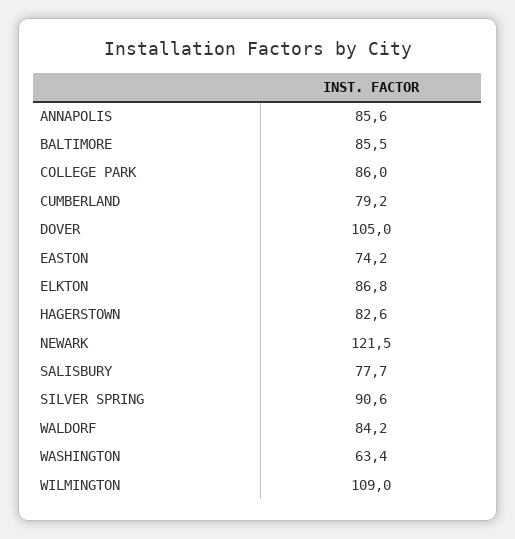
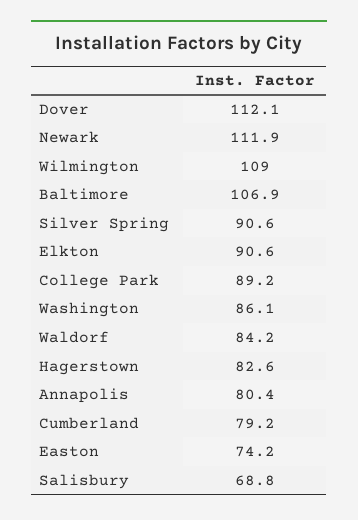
ANNAPOLIS: 85.6 -> 80.4
BALTIMORE: 85.5 -> 106.9
COLLEGE PARK: 86 -> 89.2
DOVER: 105 -> 112.1
ELKTON: 86.8 -> 90.6
NEWARK: 121.5 -> 111.9
SALISBURY: 77.7 -> 68.8
WASHINGTON: 63.4 -> 86.1

